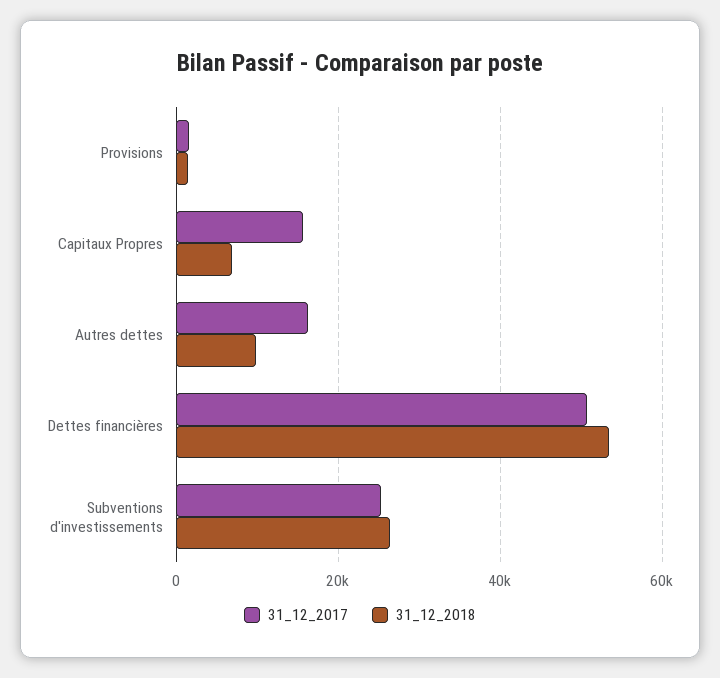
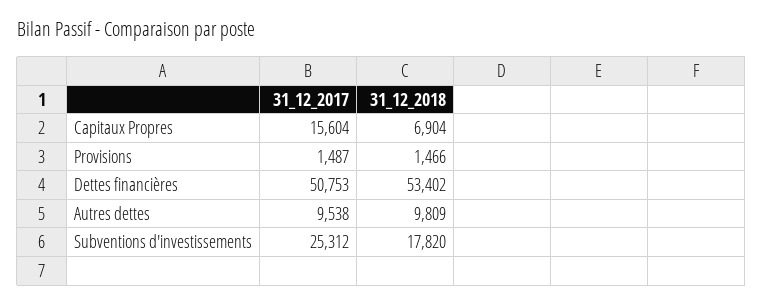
31_12_2017, Autres dettes: 16000 -> 9538
31_12_2018, Subventions d'investissements: 26000 -> 17820

